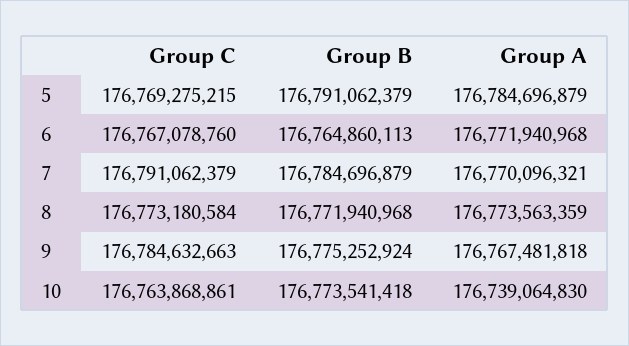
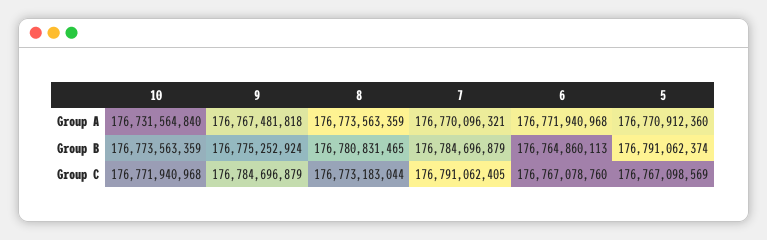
Group C, 5: 176769275215 -> 176767098569
Group B, 5: 176791062379 -> 176791062374
Group A, 5: 176784696879 -> 176770912360
Group C, 7: 176791062379 -> 176791062405
Group C, 8: 176773180584 -> 176773183044
Group B, 8: 176771940968 -> 176780831465
Group C, 9: 176784632663 -> 176784696879
Group C, 10: 176763868861 -> 176771940968
Group B, 10: 176773541418 -> 176773563359
Group A, 10: 176739064830 -> 176731564840

